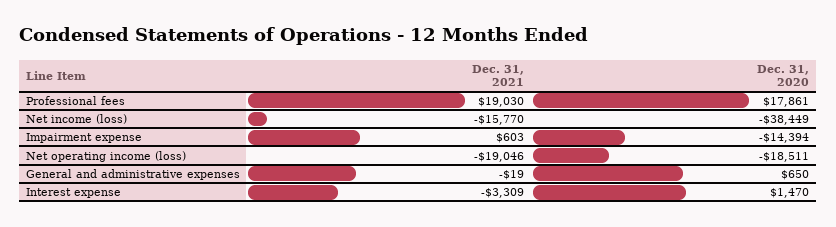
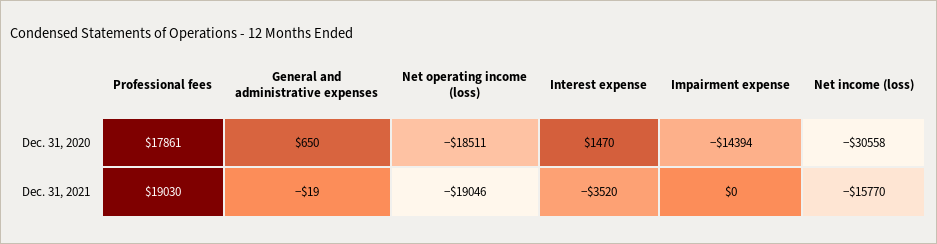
Dec. 31, 2020, Net income (loss): -38449 -> -30558
Dec. 31, 2021, Impairment expense: 603 -> 0
Dec. 31, 2021, Interest expense: -3309 -> -3520

